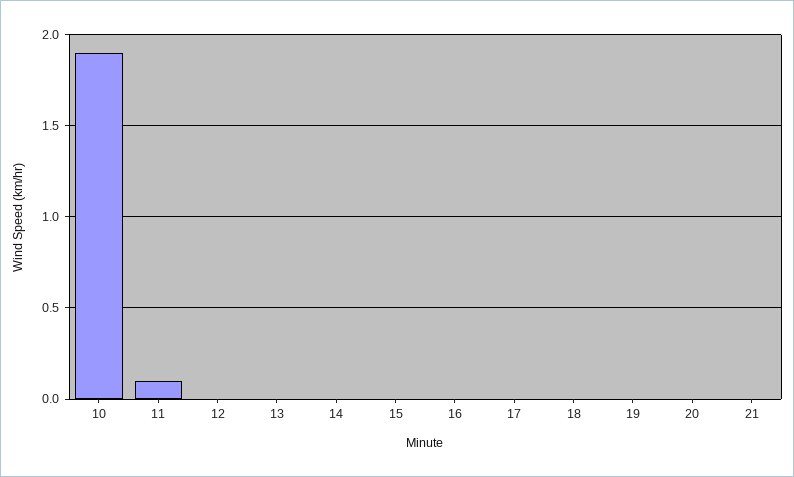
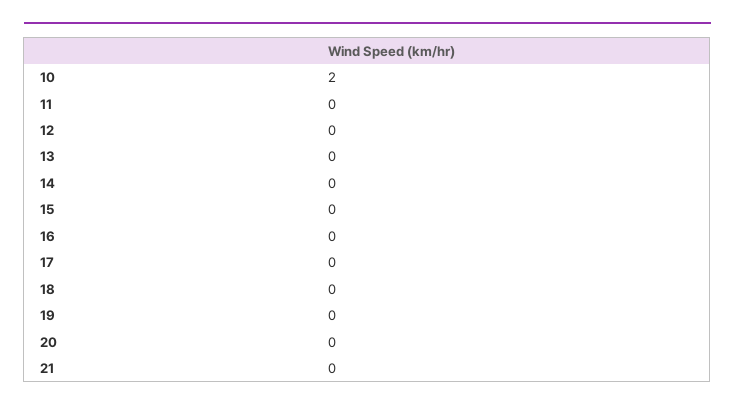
10: 1.9 -> 2
11: 0.1 -> 0

